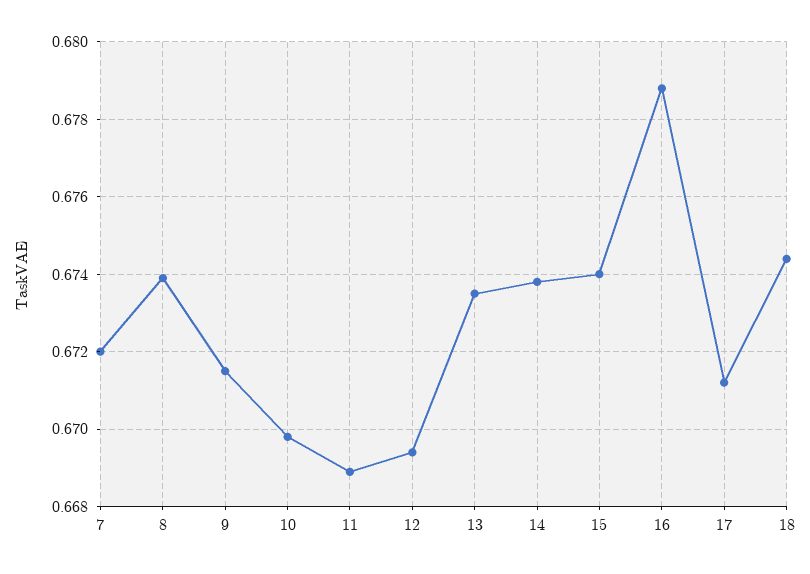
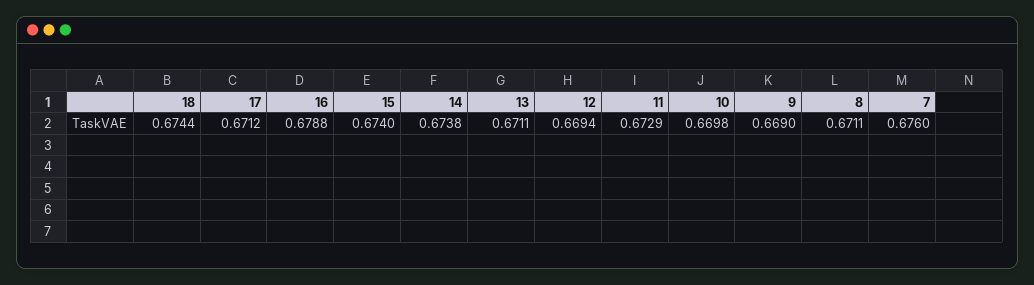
7: 0.672 -> 0.676
8: 0.674 -> 0.6711
9: 0.6715 -> 0.669
11: 0.669 -> 0.6729
13: 0.6735 -> 0.6711

